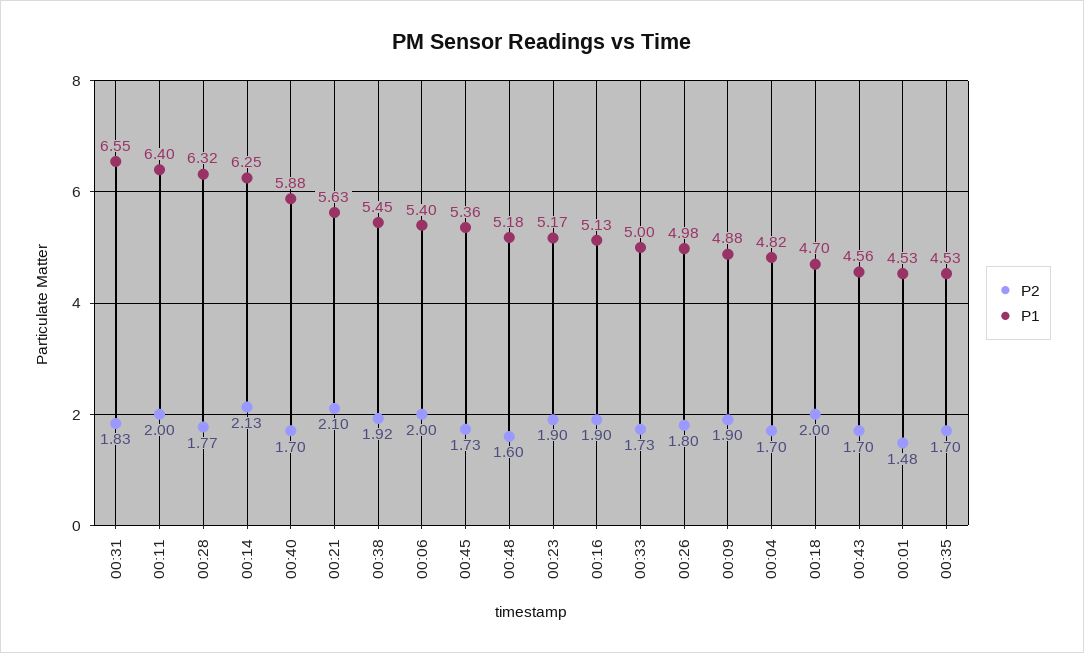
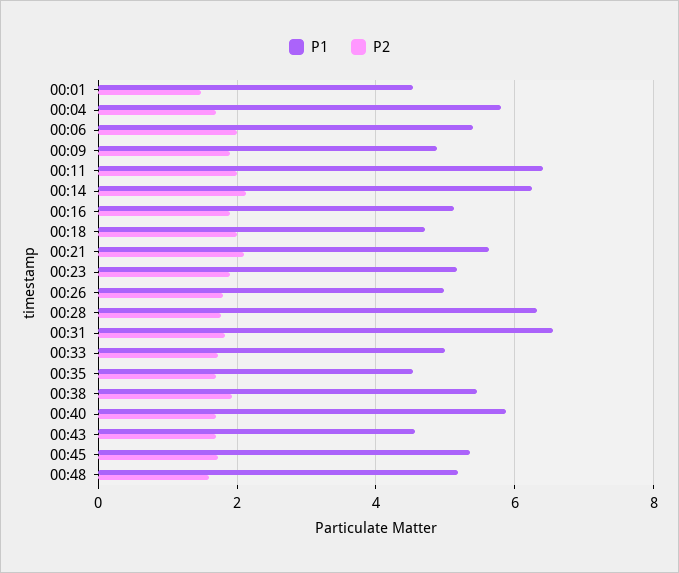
P1, 00:04: 4.82 -> 5.8

